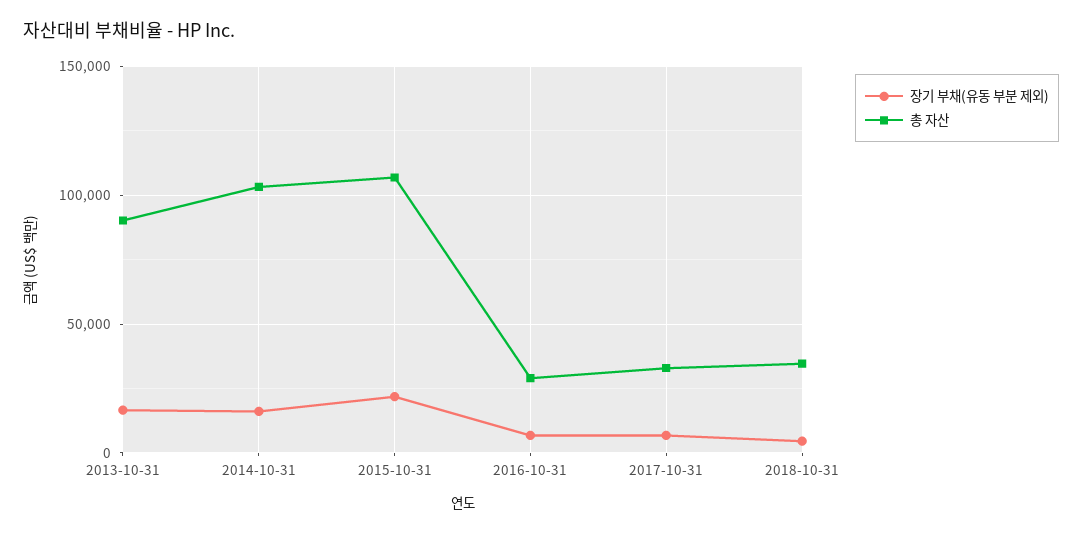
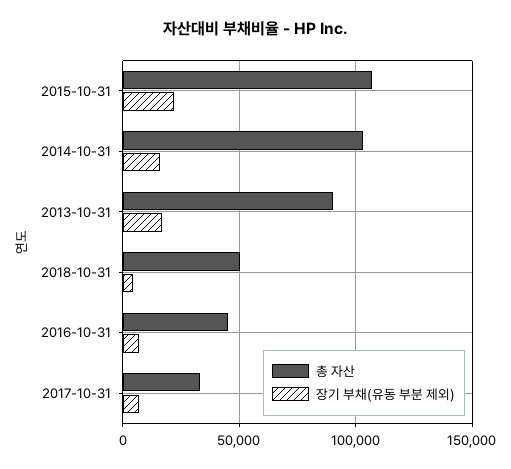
총 자산, 2016-10-31: 30000 -> 45000
총 자산, 2018-10-31: 35000 -> 50000

